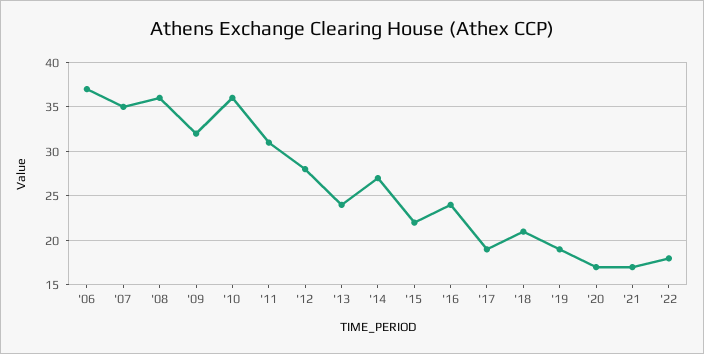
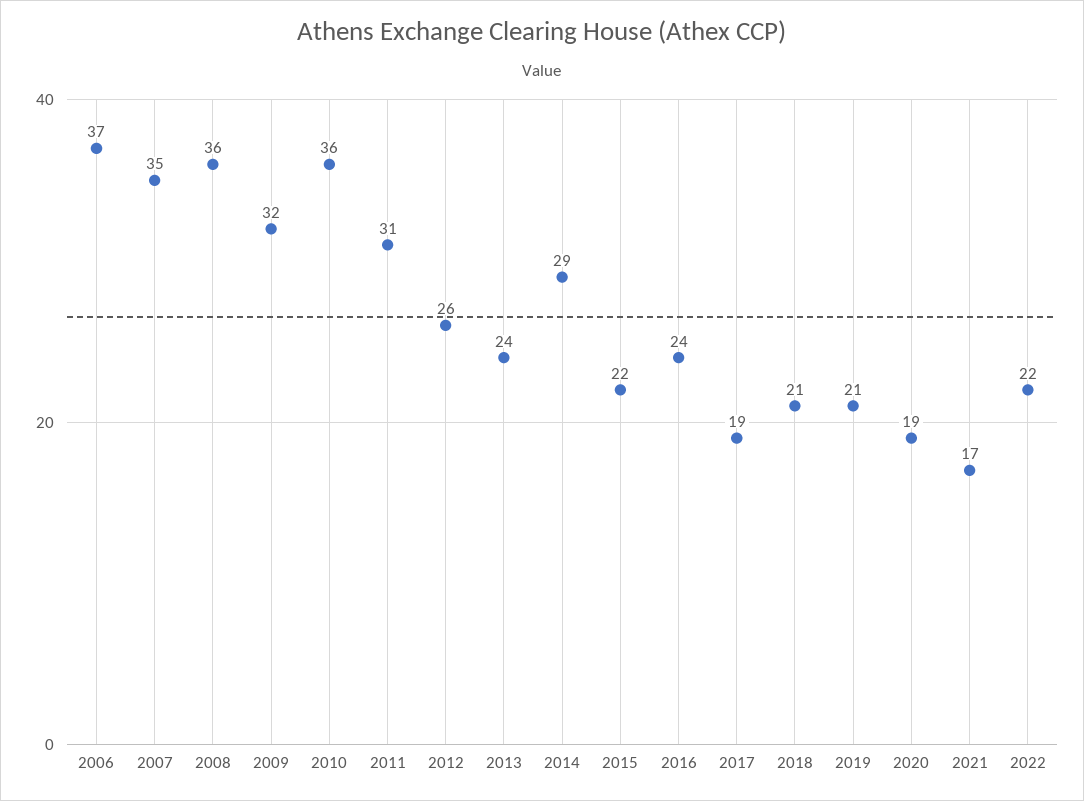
'12: 28 -> 26
'14: 27 -> 29
'19: 19 -> 21
'20: 17 -> 19
'22: 18 -> 22

